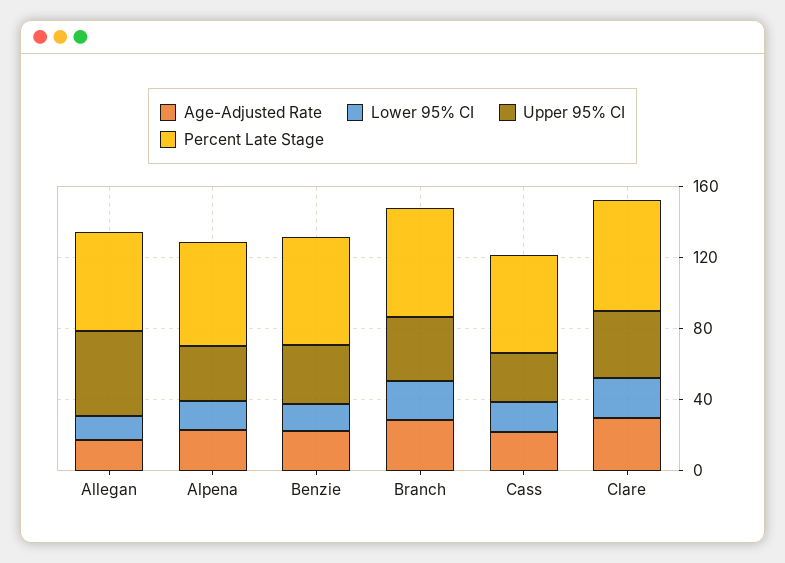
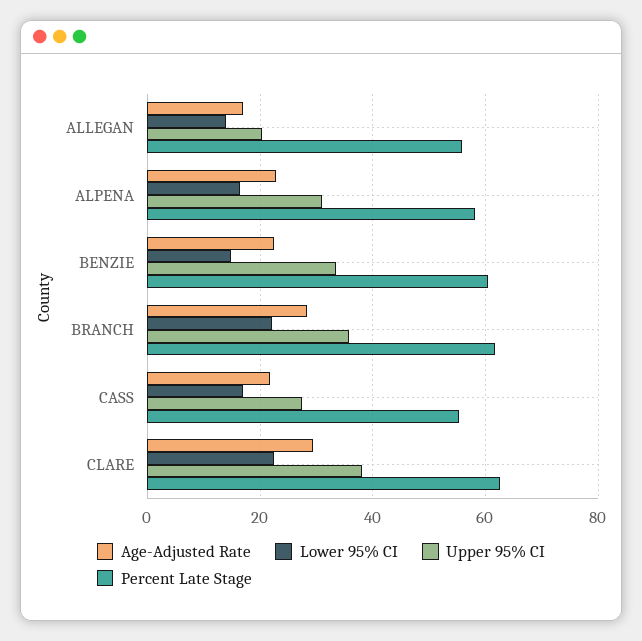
Upper 95% CI, Allegan: 50 -> 20

